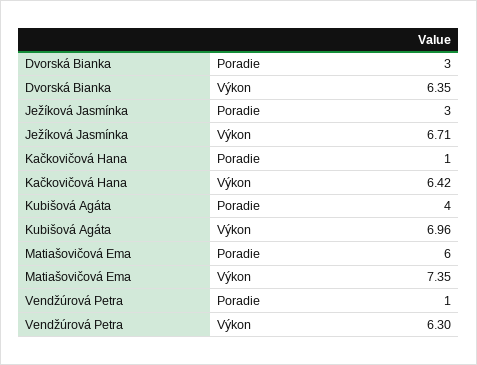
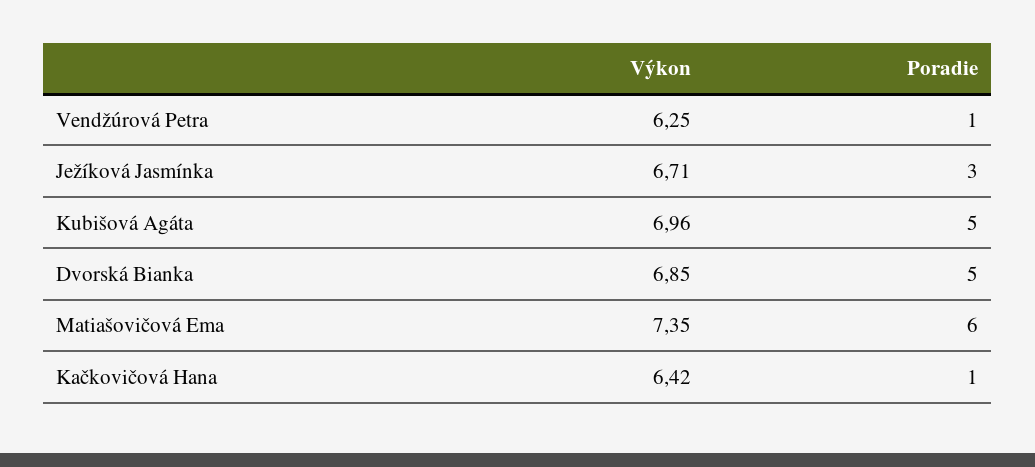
Dvorská Bianka, Poradie: 3 -> 5
Dvorská Bianka, Výkon: 6.35 -> 6.85
Kubišová Agáta, Poradie: 4 -> 5
Vendžúrová Petra, Výkon: 6.3 -> 6.25

